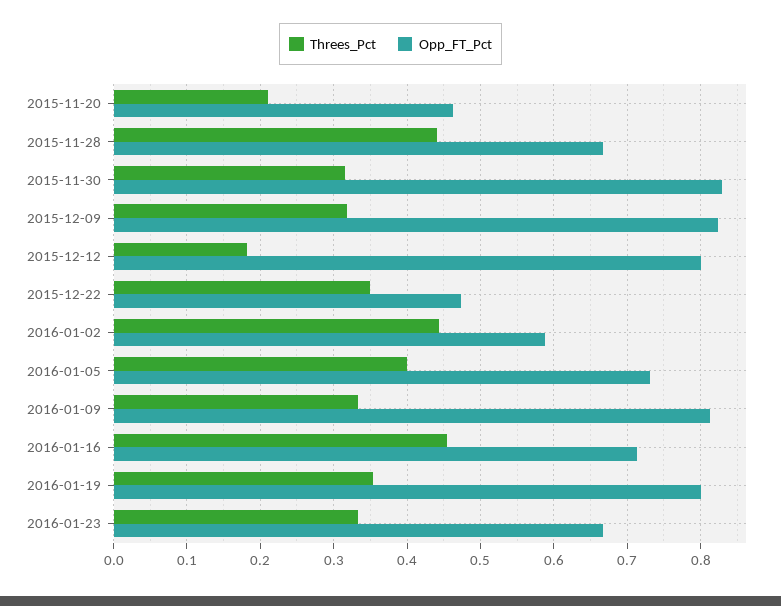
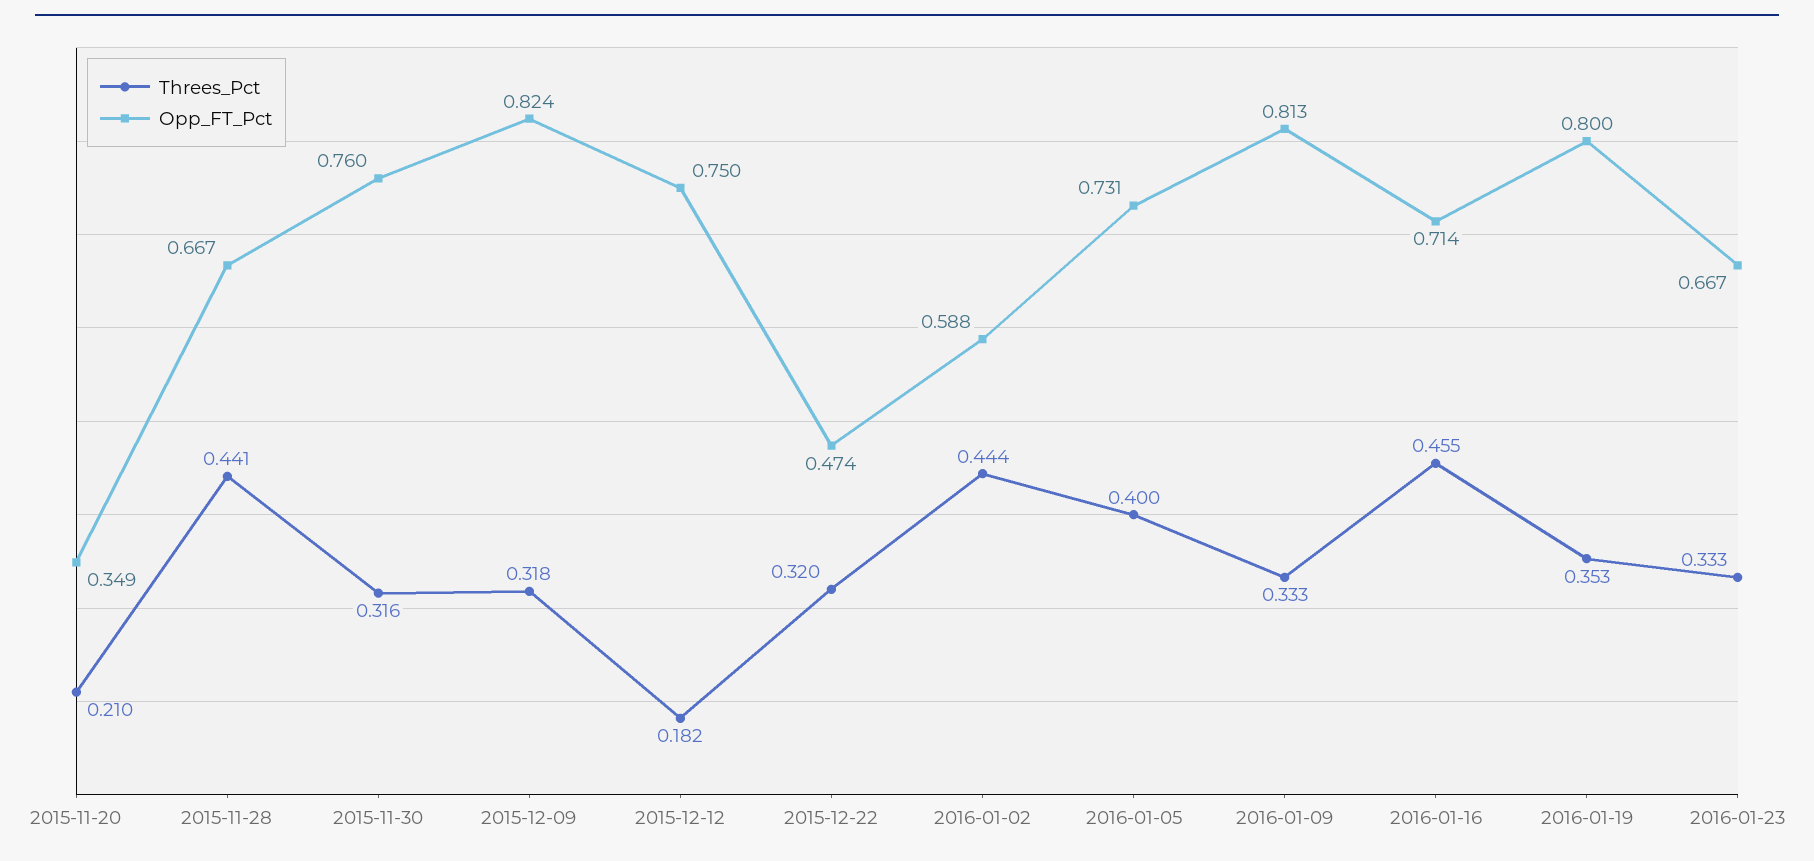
Opp_FT_Pct, 2015-11-20: 0.46 -> 0.349
Opp_FT_Pct, 2015-11-30: 0.83 -> 0.76
Opp_FT_Pct, 2015-12-12: 0.8 -> 0.75
Threes_Pct, 2015-12-22: 0.35 -> 0.32

